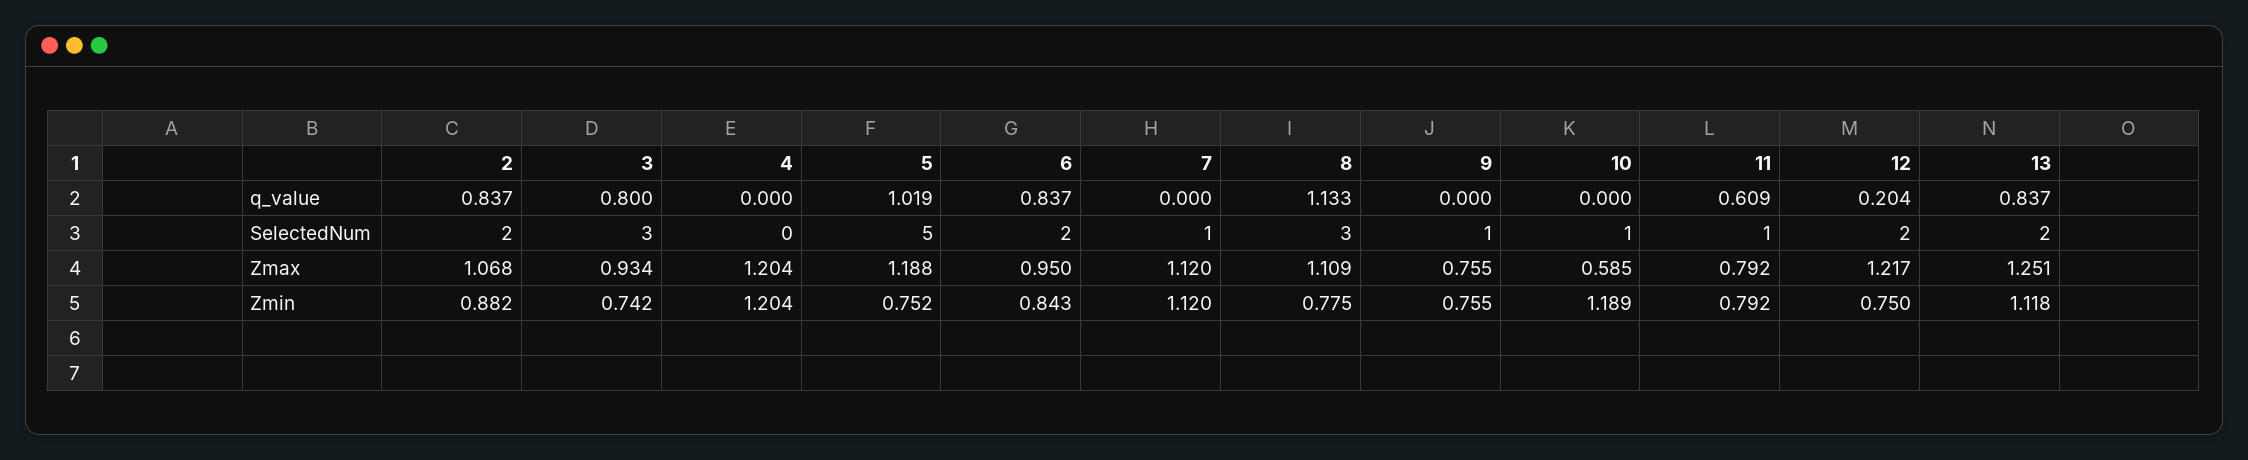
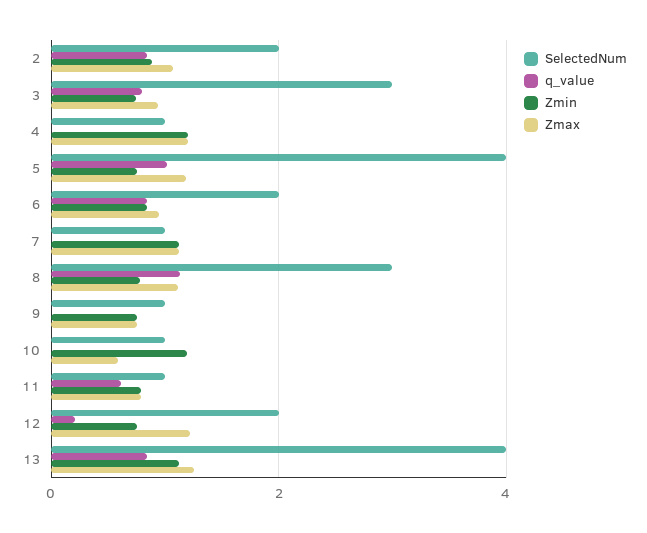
SelectedNum, 4: 0 -> 1
SelectedNum, 5: 5 -> 4
SelectedNum, 13: 2 -> 4

